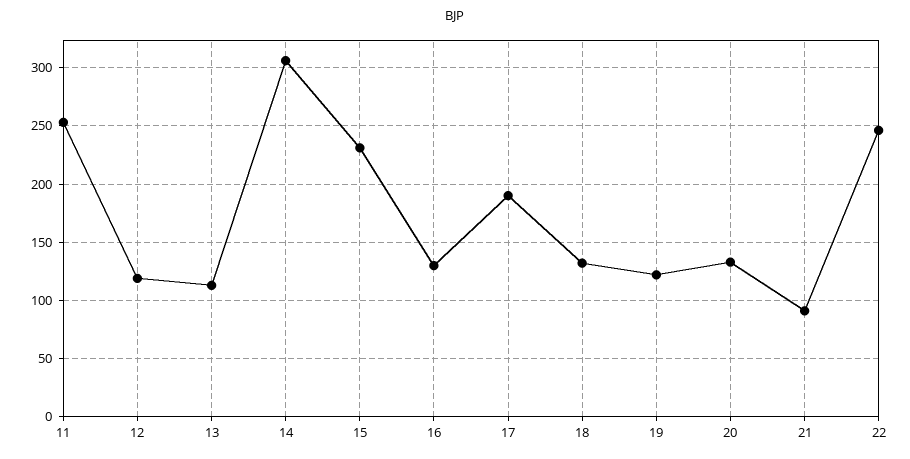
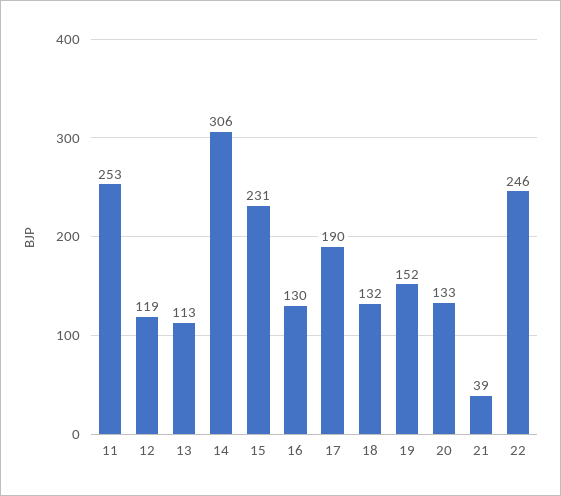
19: 120 -> 152
21: 90 -> 39

